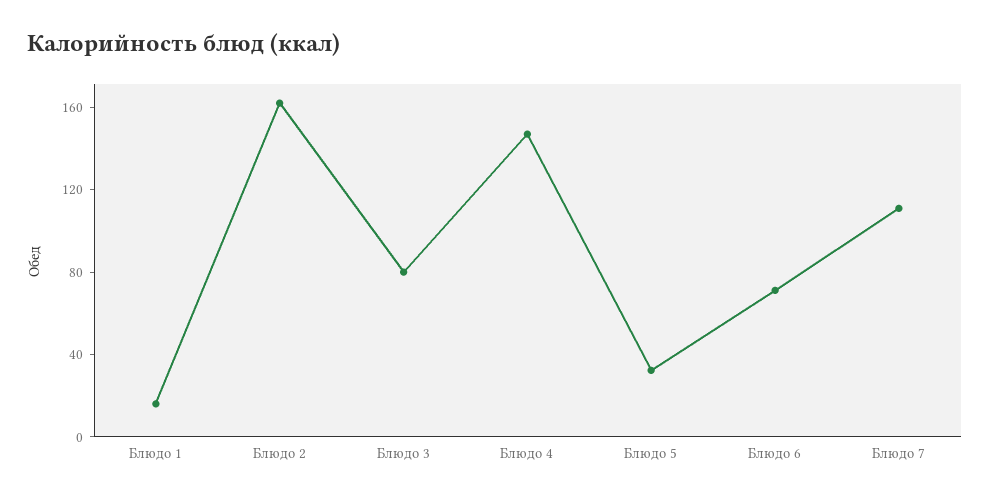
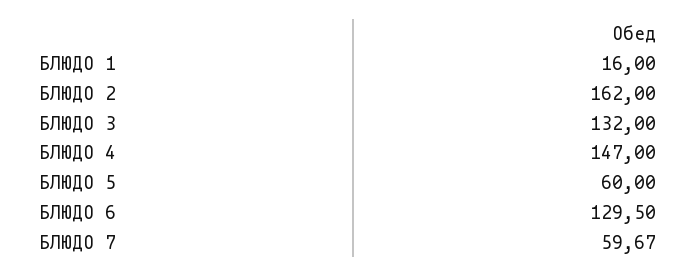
Блюдо 3: 80 -> 132
Блюдо 5: 30 -> 60
Блюдо 6: 70 -> 129.5
Блюдо 7: 110 -> 59.67

